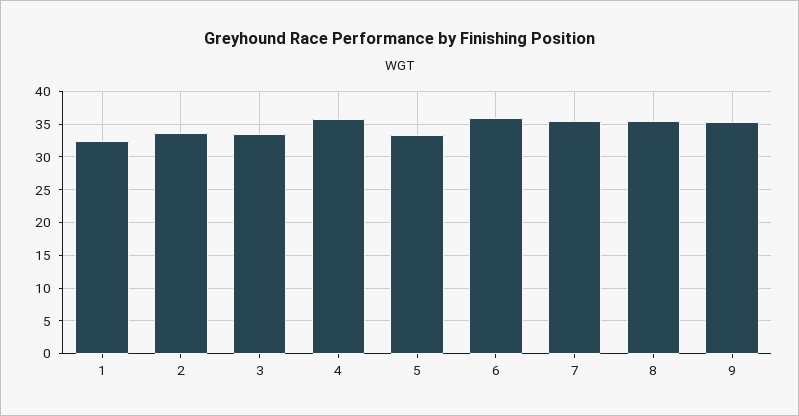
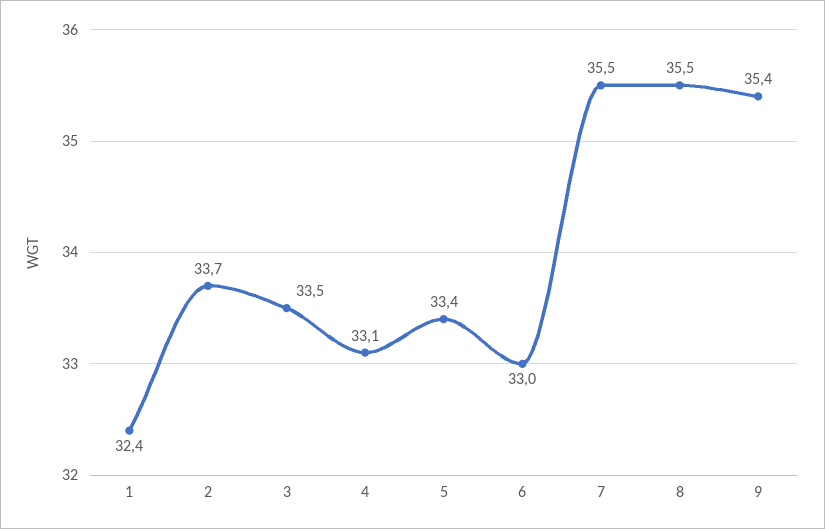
4: 36 -> 33.1
6: 36 -> 33

